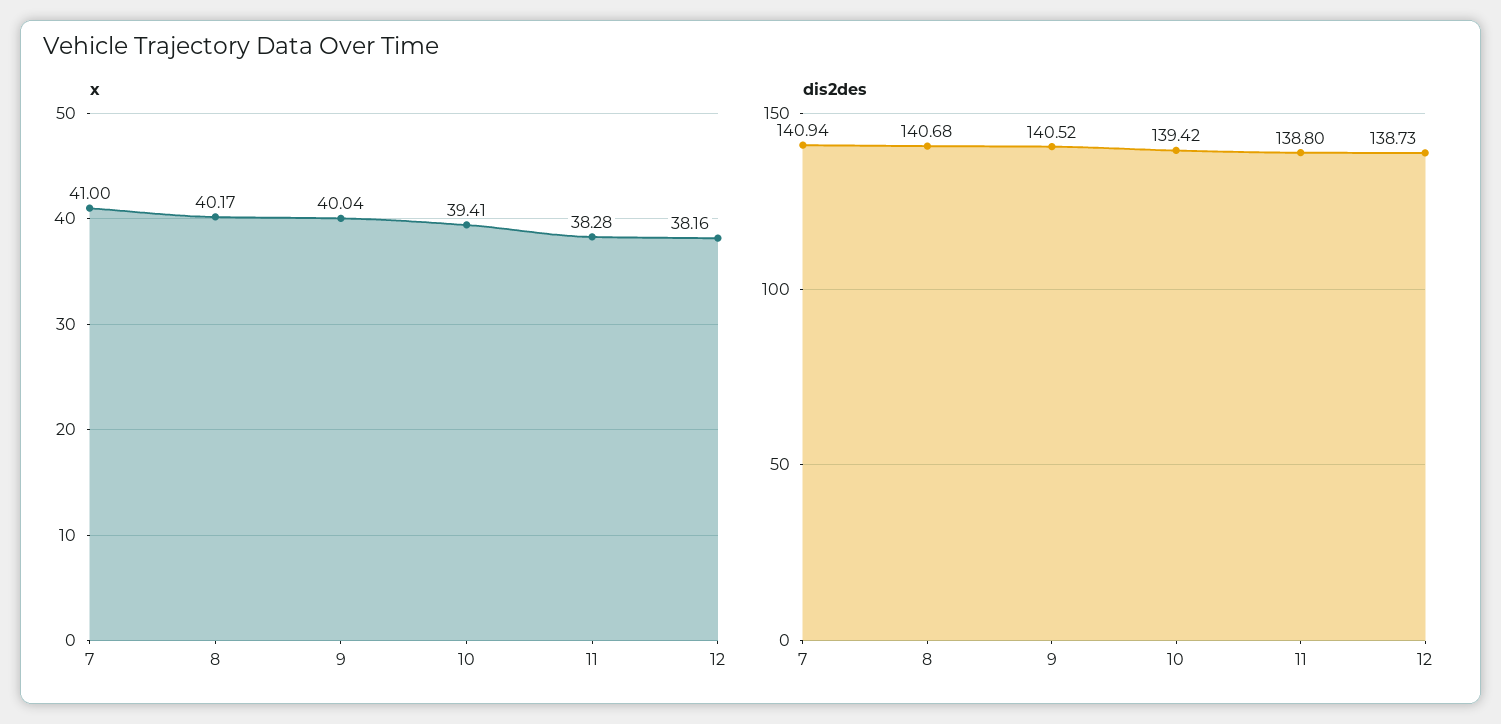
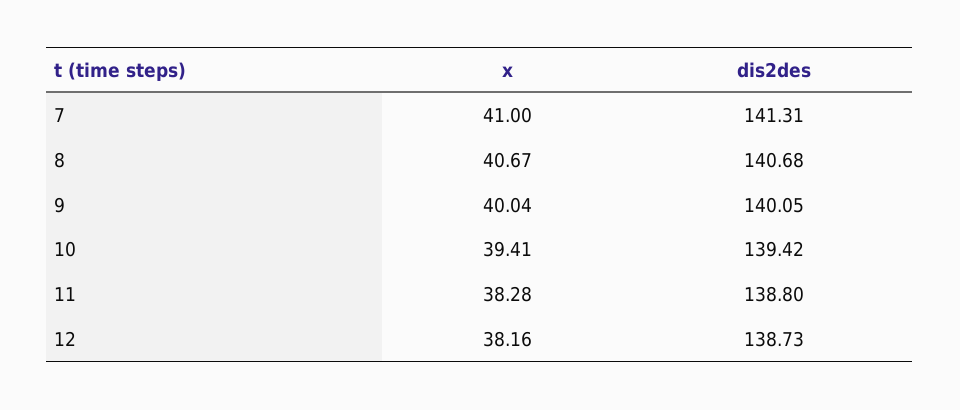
x, 8: 40.17 -> 40.67
dis2des, 7: 140.94 -> 141.31
dis2des, 9: 140.52 -> 140.05

